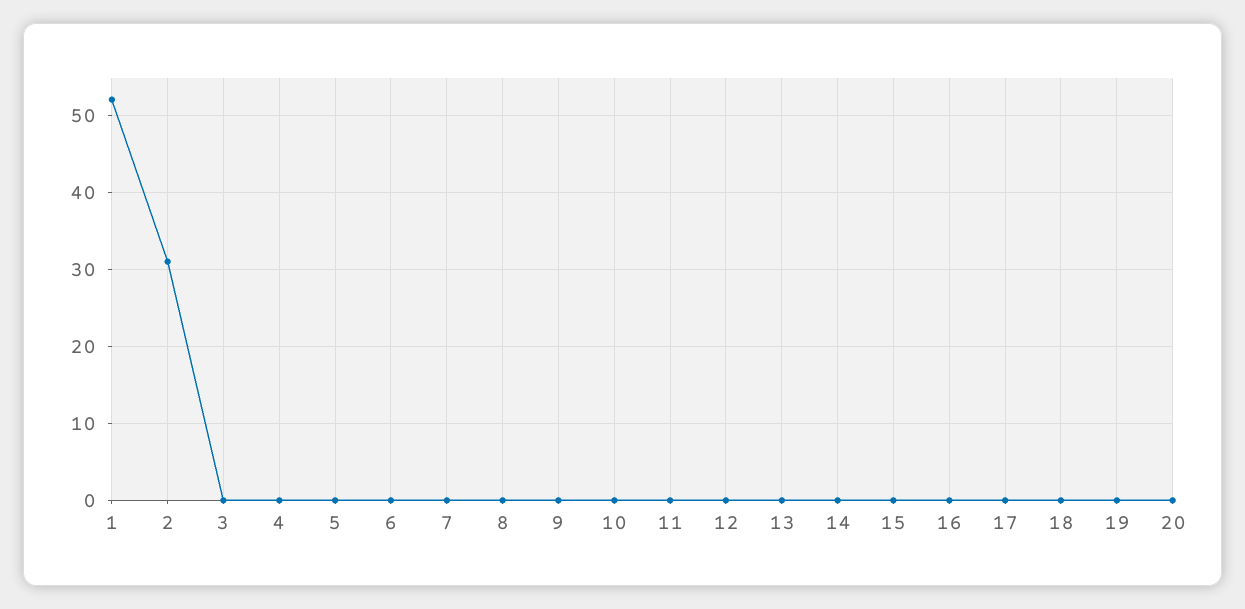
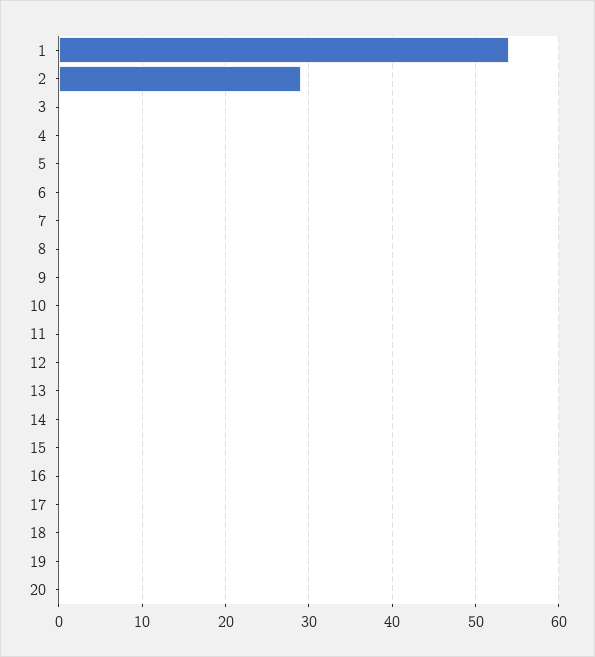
1: 52 -> 54
2: 31 -> 29

